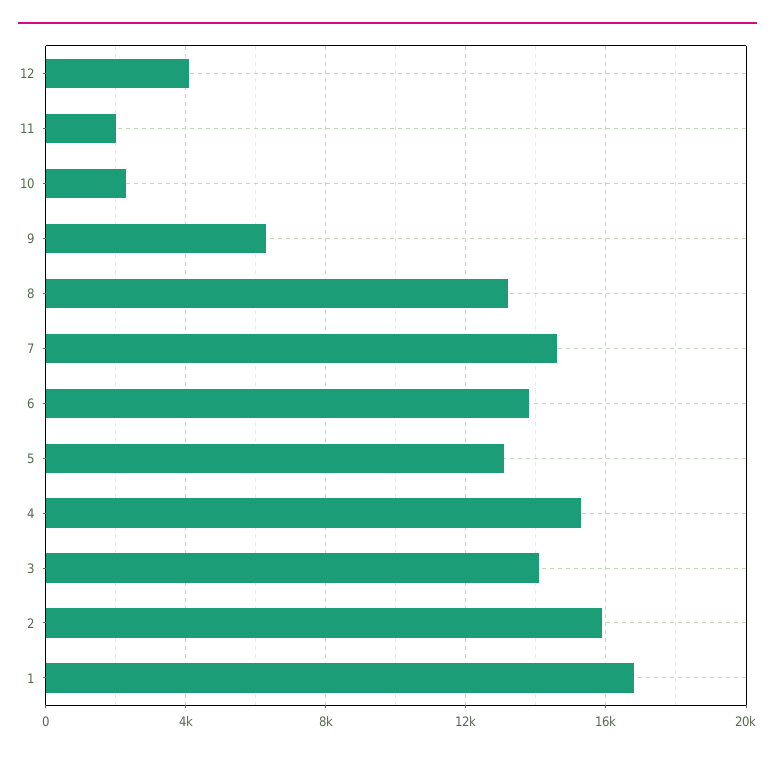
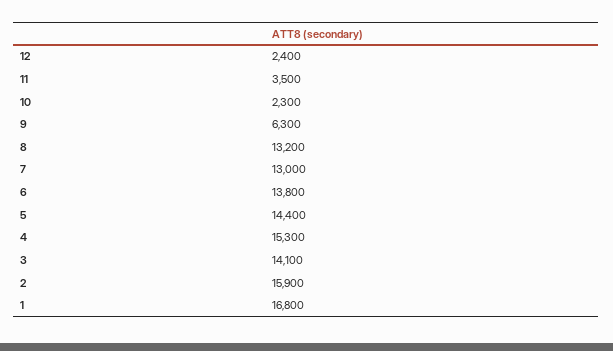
12: 4000 -> 2400
11: 2000 -> 3500
7: 14500 -> 13000
5: 13000 -> 14400

